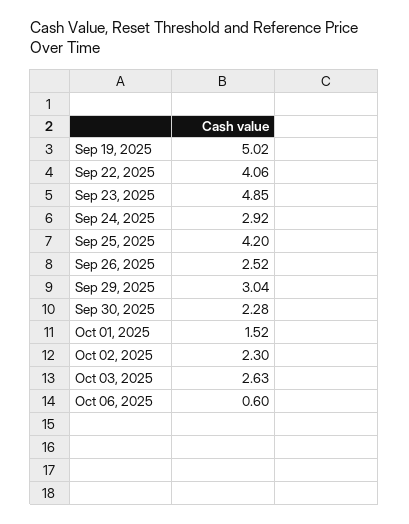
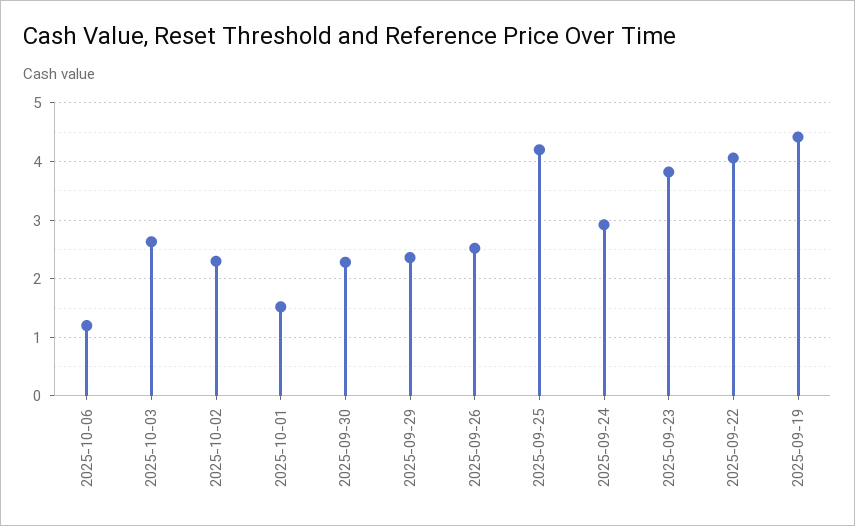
Sep 19, 2025: 5.02 -> 4.4
Sep 23, 2025: 4.85 -> 3.8
Sep 29, 2025: 3.04 -> 2.4
Oct 06, 2025: 0.6 -> 1.2

